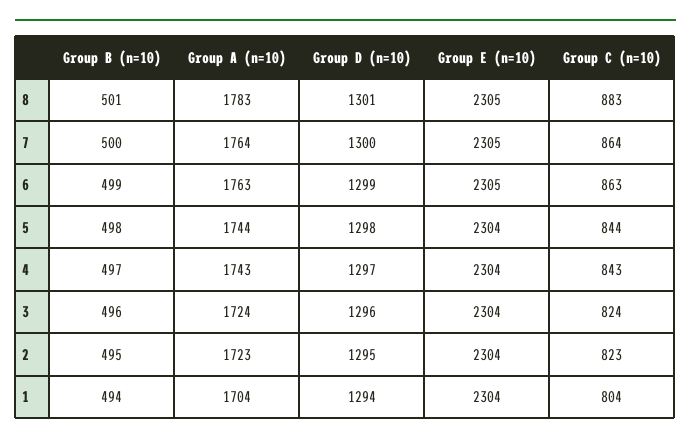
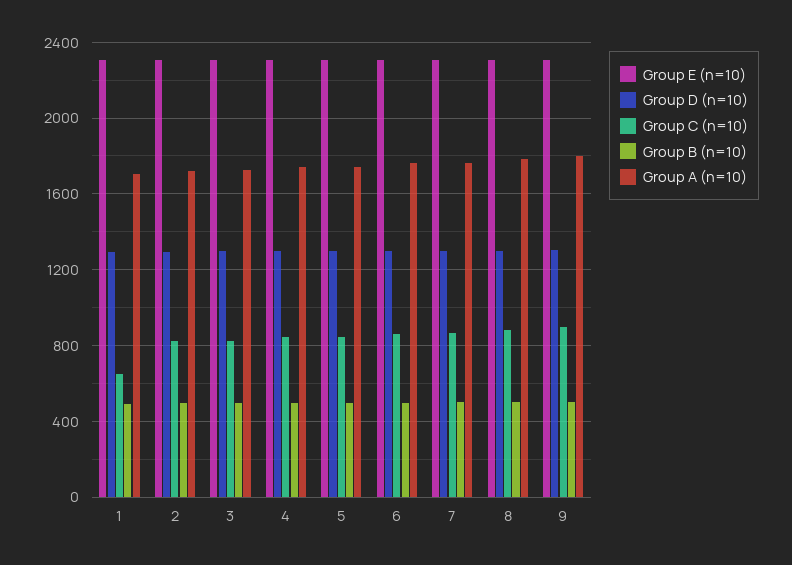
Group C (n=10), 1: 804 -> 650
Group E (n=10), 9: none -> 2300
Group D (n=10), 9: none -> 1300
Group C (n=10), 9: none -> 900
Group B (n=10), 9: none -> 500
Group A (n=10), 9: none -> 1800

